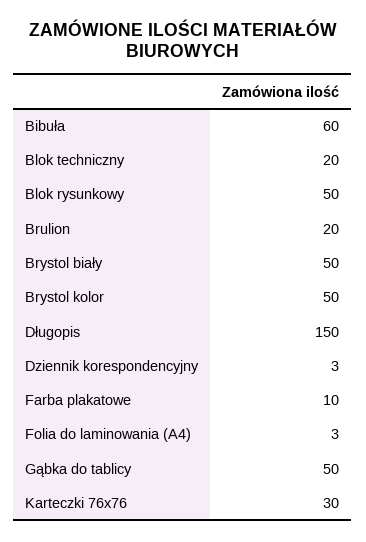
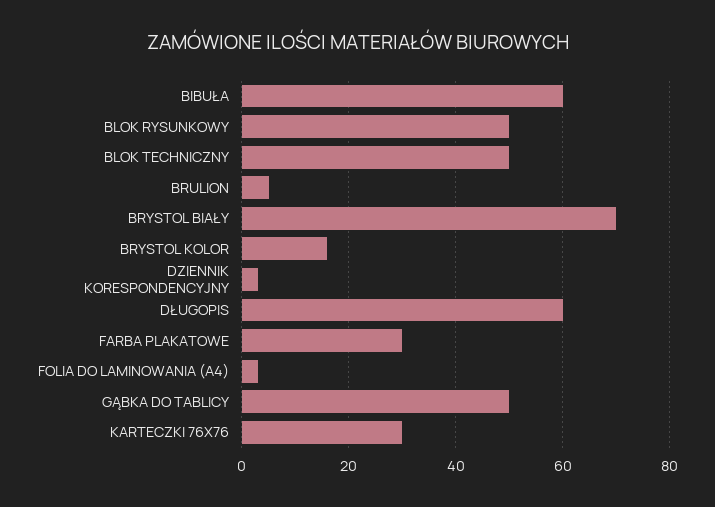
Blok techniczny: 20 -> 50
Brulion: 20 -> 5
Brystol biały: 50 -> 70
Brystol kolor: 50 -> 15
Długopis: 150 -> 60
Farba plakatowe: 10 -> 30

